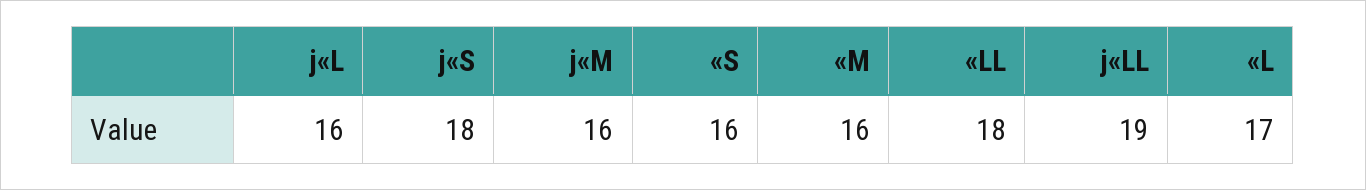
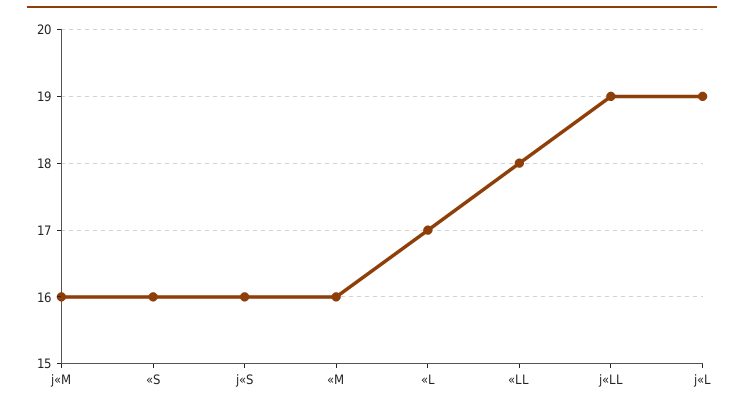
j«L: 16 -> 19
j«S: 18 -> 16

